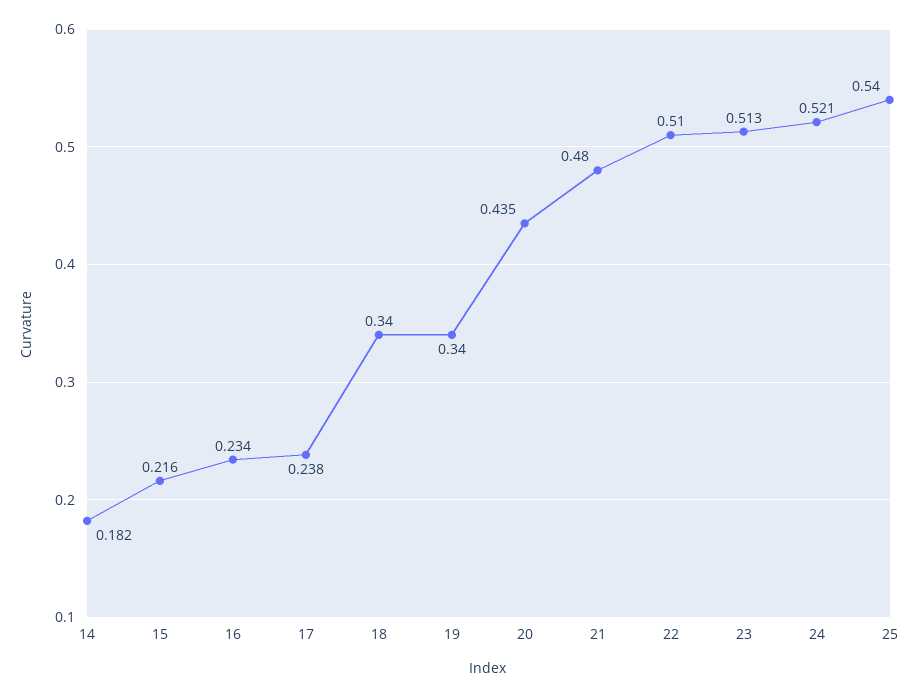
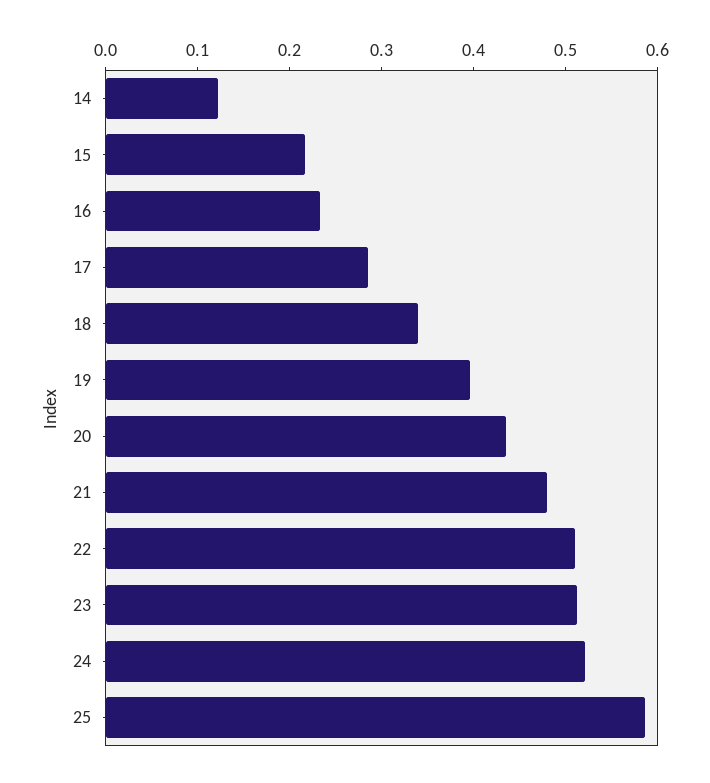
14: 0.182 -> 0.12
17: 0.238 -> 0.28
19: 0.34 -> 0.4
25: 0.54 -> 0.58

